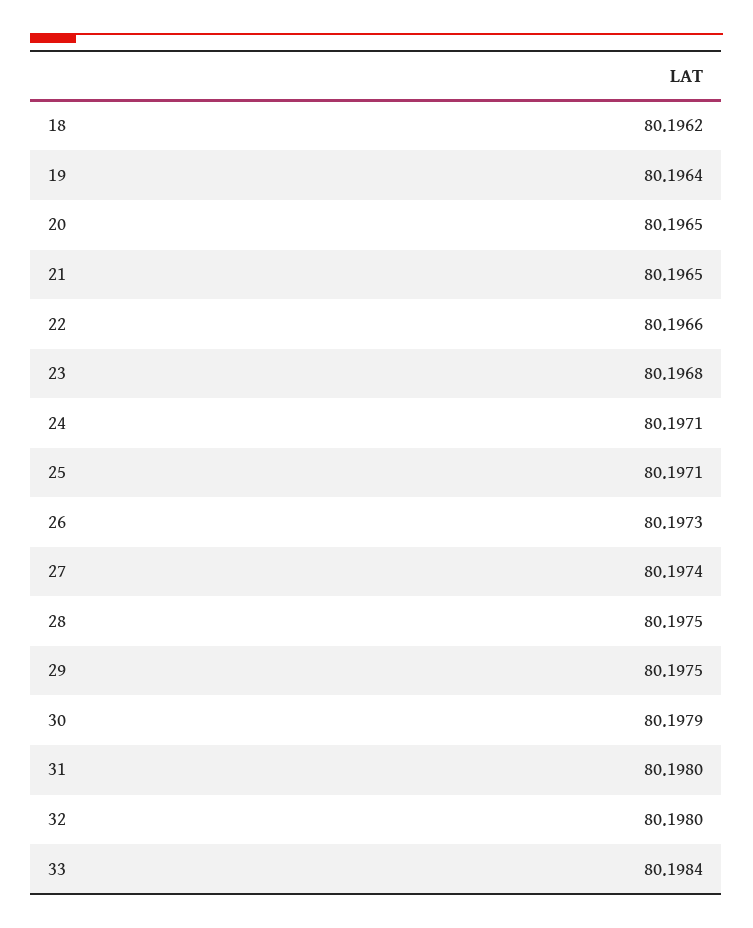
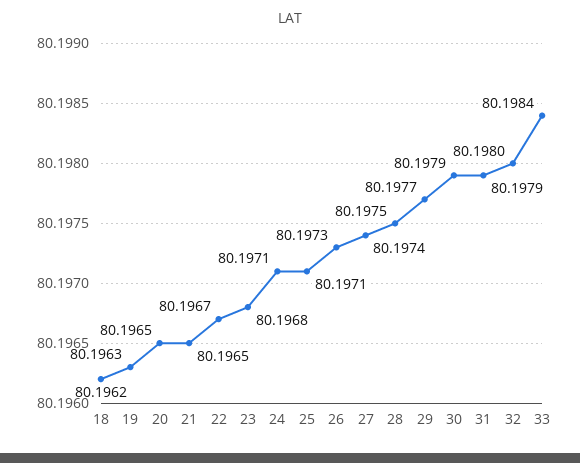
19: 80.1964 -> 80.1963
22: 80.1966 -> 80.1967
29: 80.1975 -> 80.1977
31: 80.198 -> 80.1979

